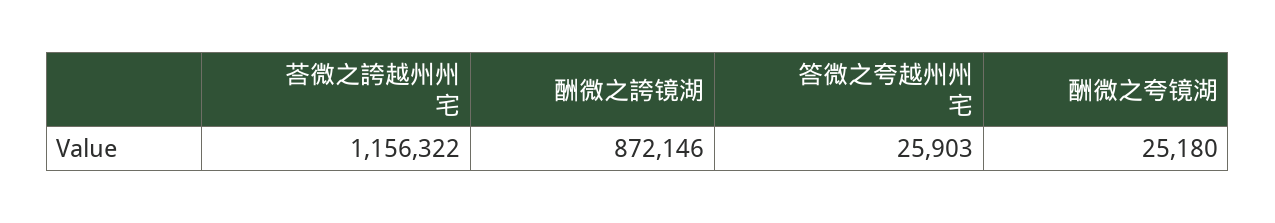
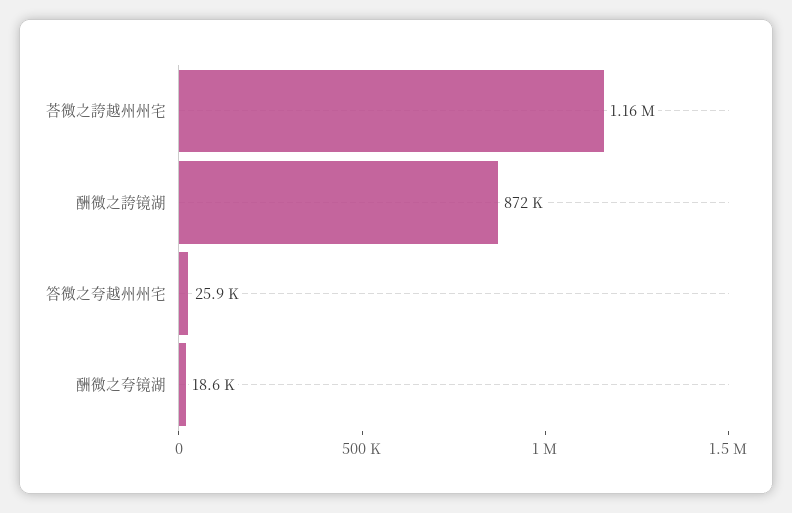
酬微之夸镜湖: 25180 -> 18600

